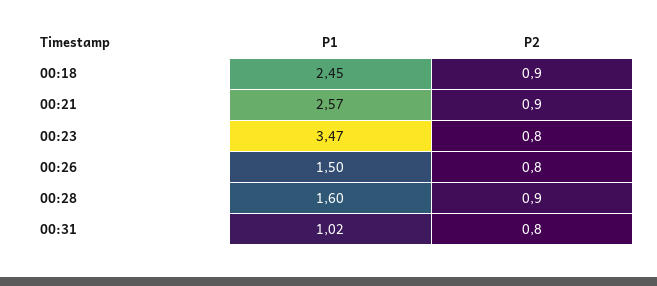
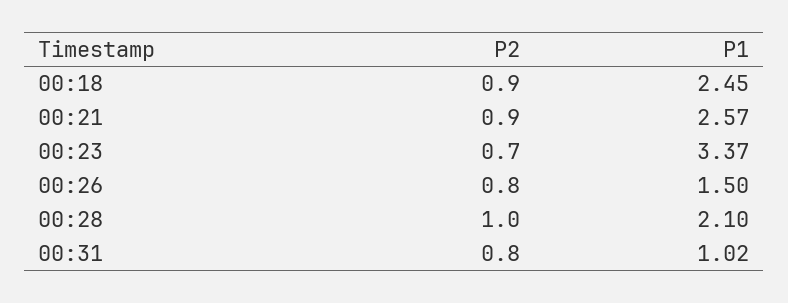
P1, 00:23: 3.47 -> 3.37
P2, 00:23: 0.8 -> 0.7
P1, 00:28: 1.6 -> 2.1
P2, 00:28: 0.9 -> 1

